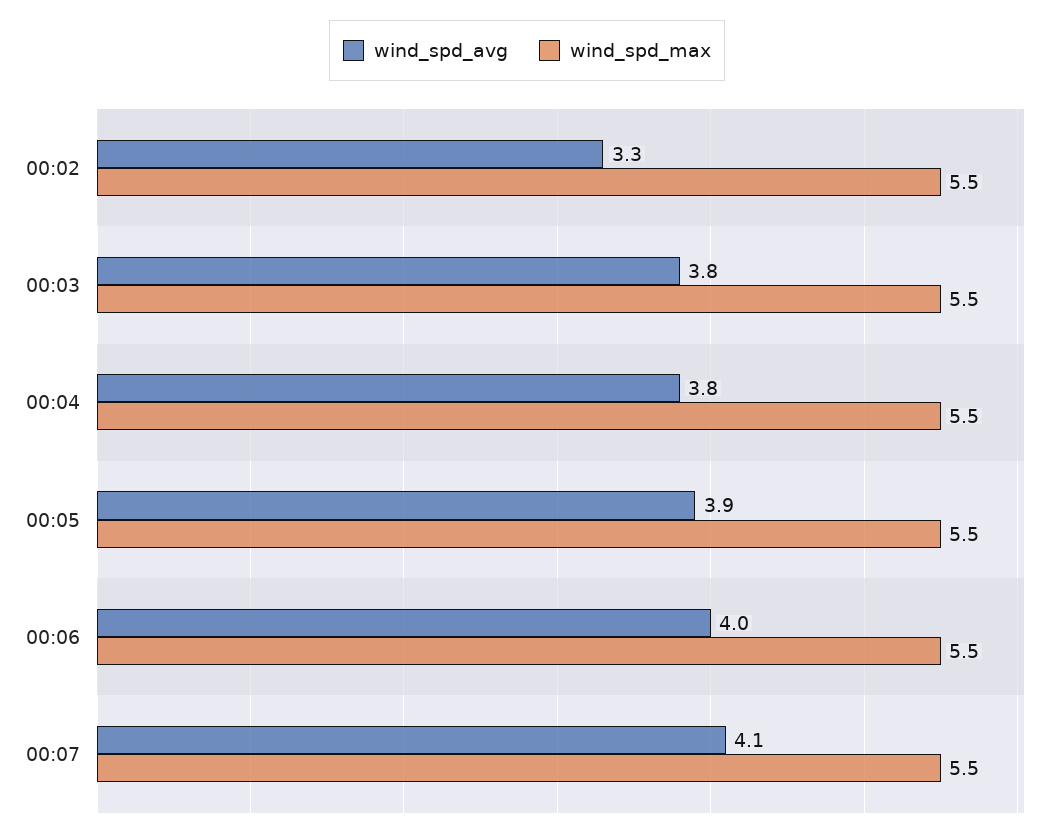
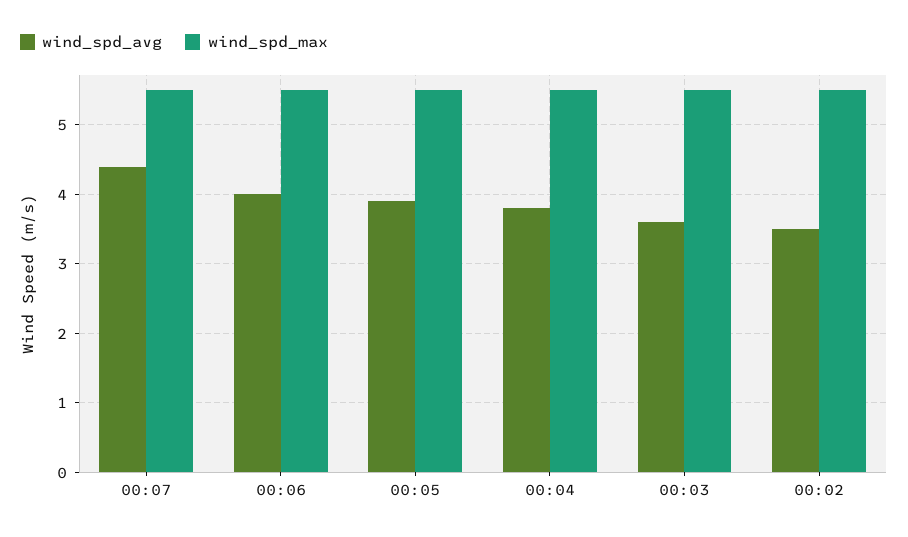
wind_spd_avg, 00:02: 3.3 -> 3.5
wind_spd_avg, 00:03: 3.8 -> 3.6
wind_spd_avg, 00:07: 4.1 -> 4.4

